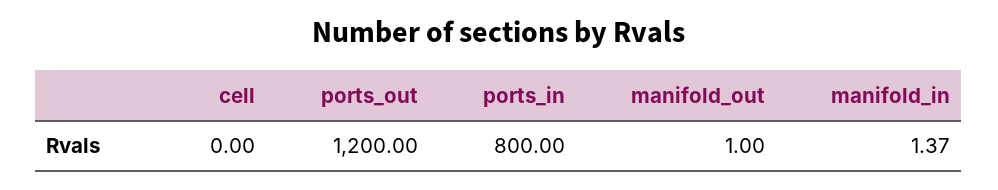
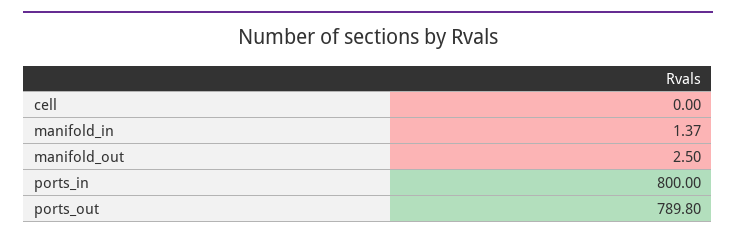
ports_out: 1200 -> 789.8
manifold_out: 1 -> 2.5

